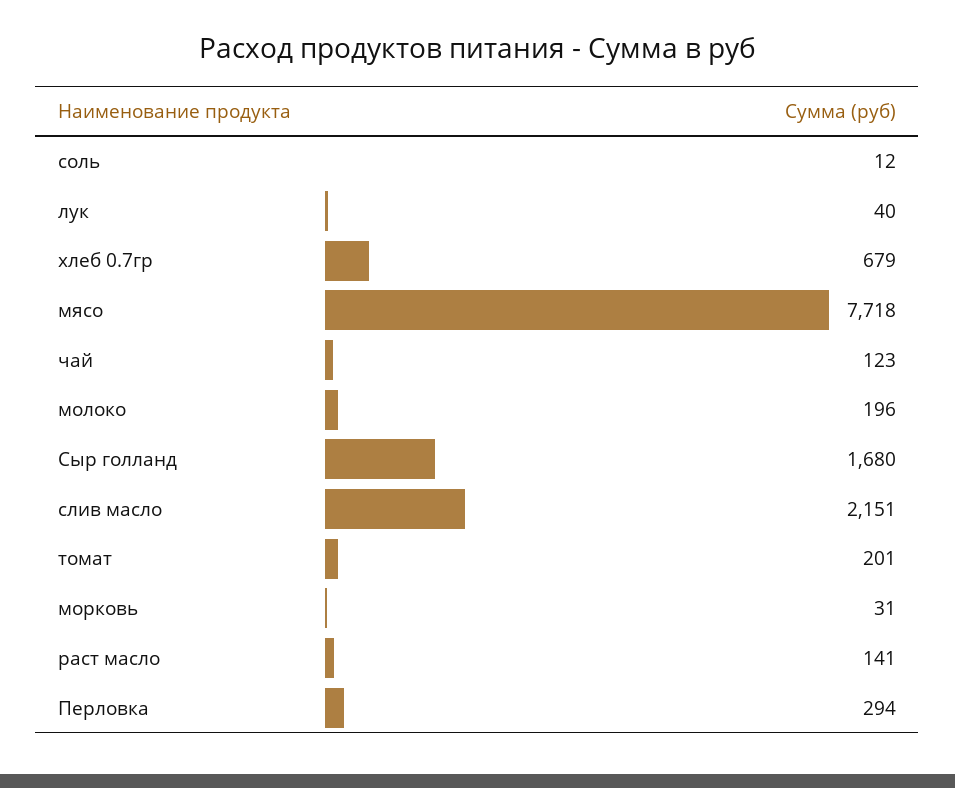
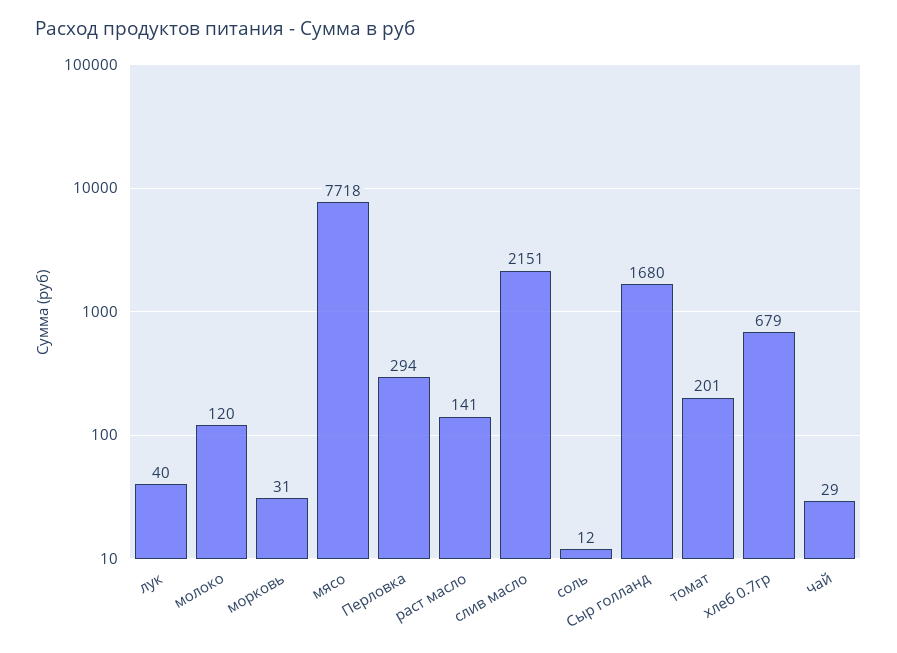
чай: 123 -> 29
молоко: 196 -> 120

